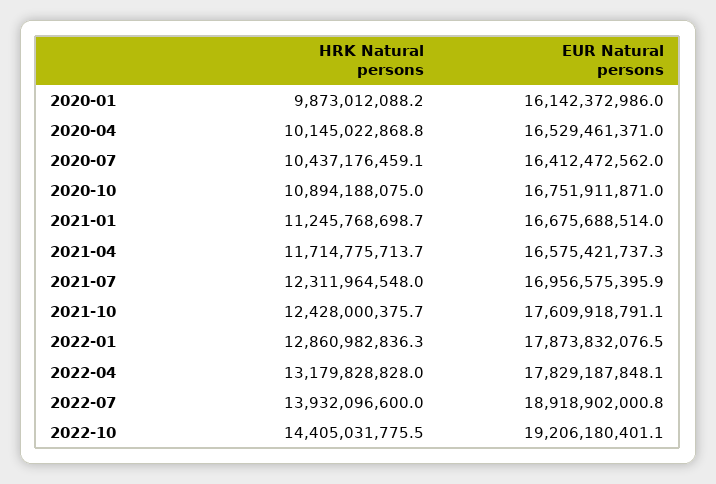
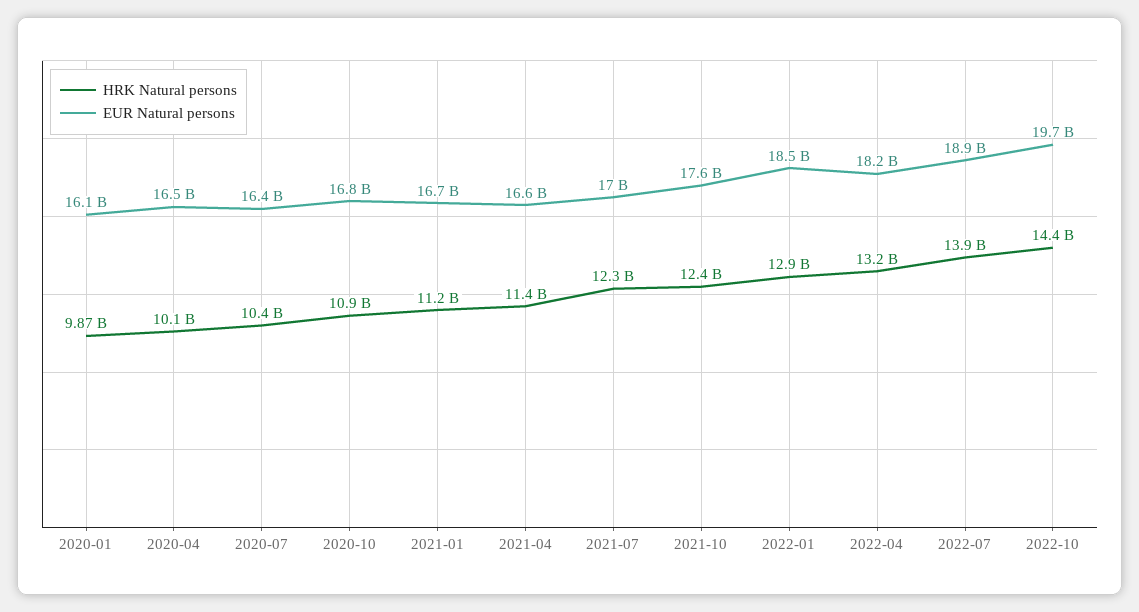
HRK Natural persons, 2021-04: 11714775713.7 -> 11400000000
EUR Natural persons, 2022-01: 17873832076.5 -> 18500000000
EUR Natural persons, 2022-04: 17829187848.1 -> 18200000000
EUR Natural persons, 2022-10: 19206180401.1 -> 19700000000

